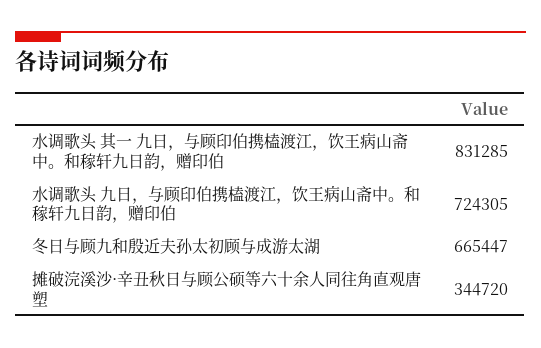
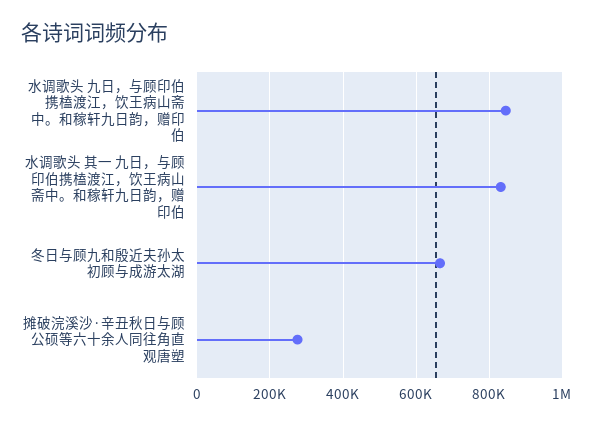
水调歌头 九日，与顾印伯携榼渡江，饮王病山斋中。和稼轩九日韵，赠印伯: 724305 -> 840000
摊破浣溪沙·辛丑秋日与顾公硕等六十余人同往角直观唐塑: 344720 -> 280000

